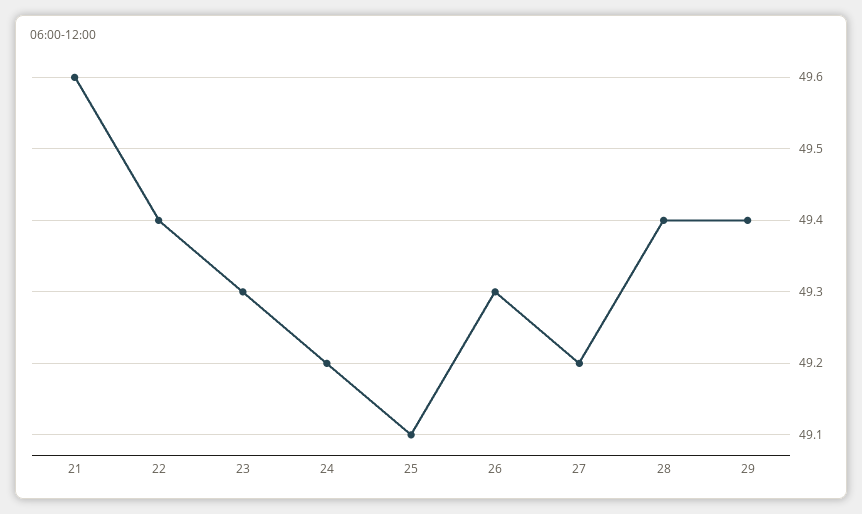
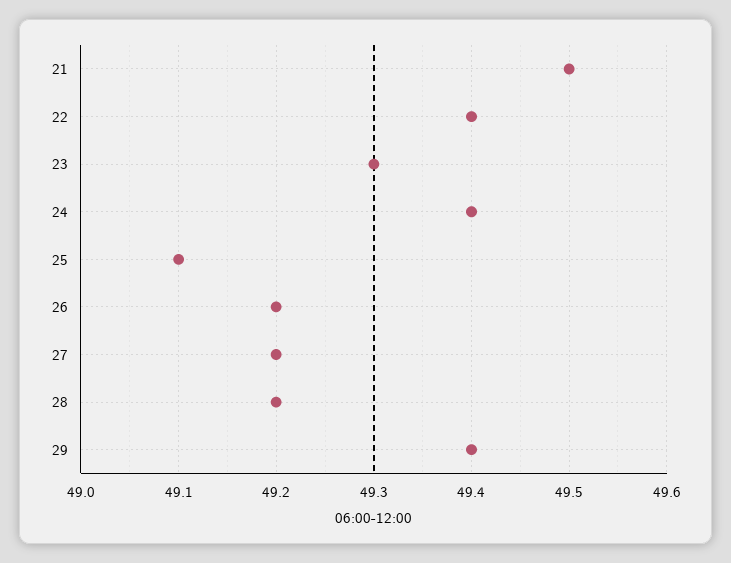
21: 49.6 -> 49.5
24: 49.2 -> 49.4
26: 49.3 -> 49.2
28: 49.4 -> 49.2

